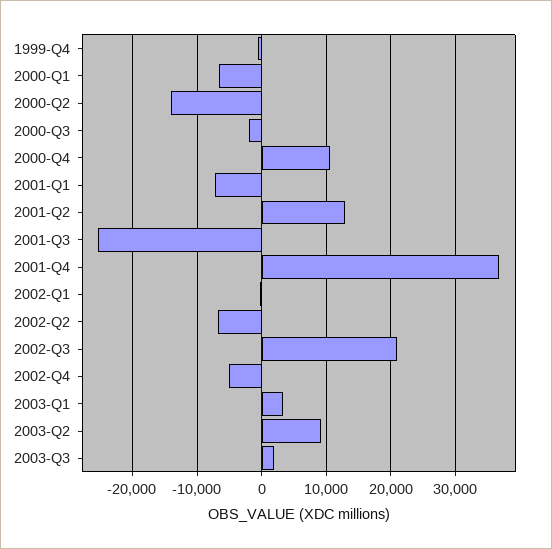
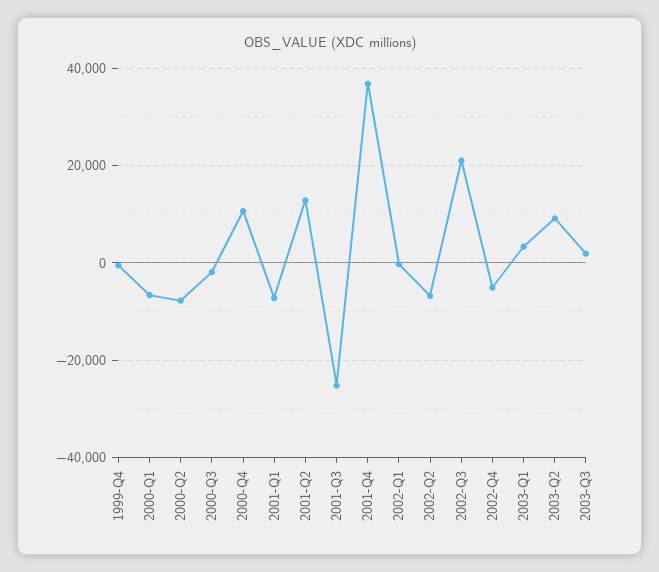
2000-Q2: -14000 -> -8000

